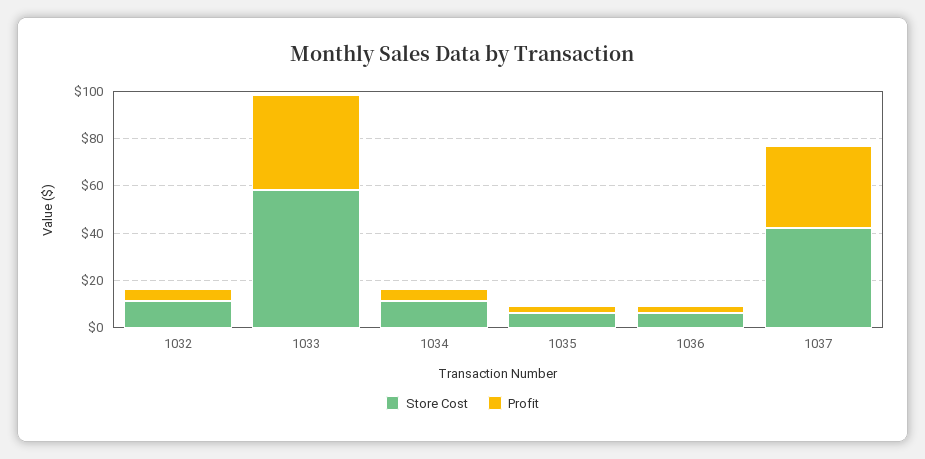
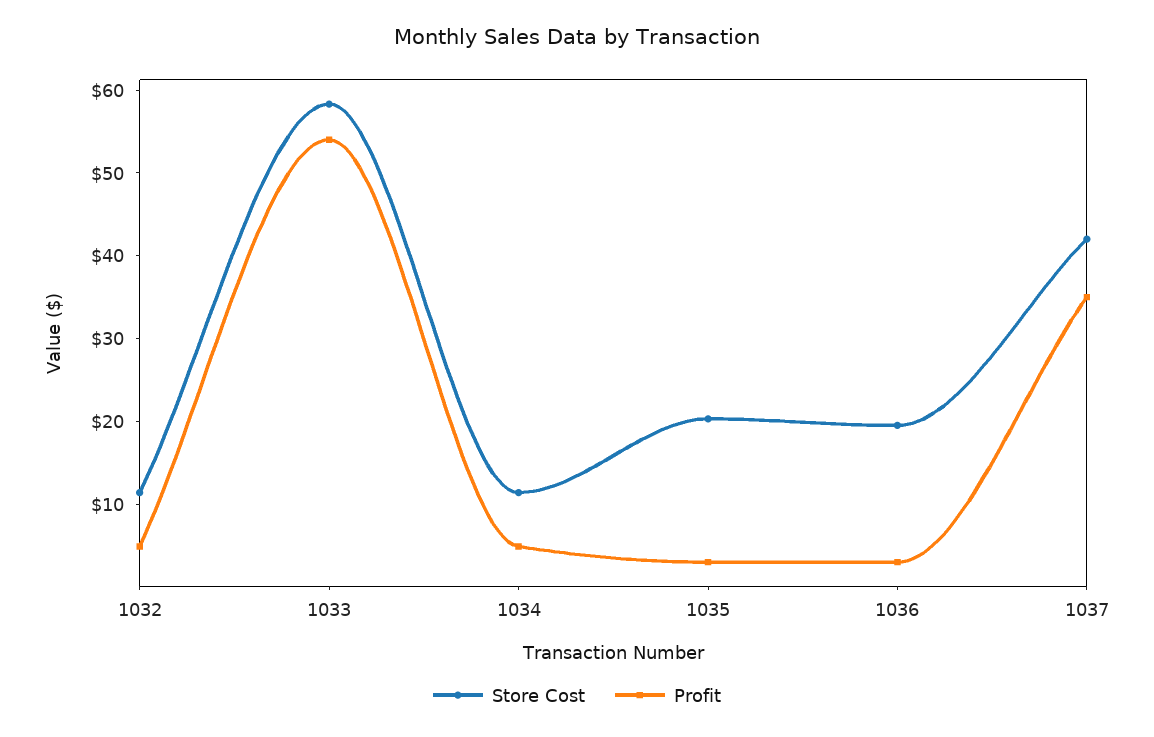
Profit, 1033: 40 -> 54
Store Cost, 1035: 5 -> 20
Store Cost, 1036: 5 -> 20

